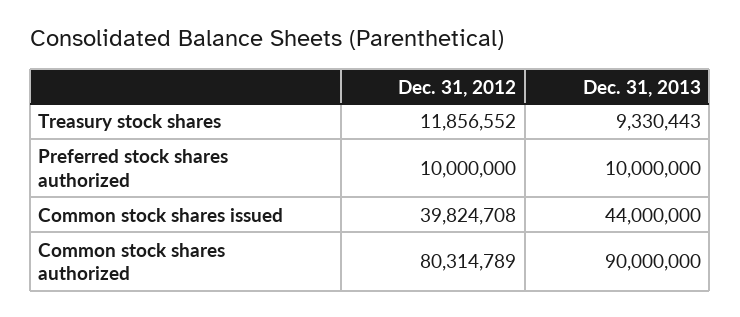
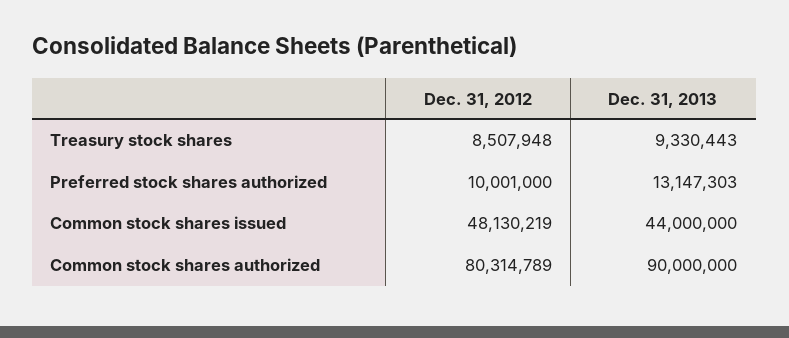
Dec. 31, 2012, Treasury stock shares: 11856552 -> 8507948
Dec. 31, 2012, Preferred stock shares authorized: 10000000 -> 10001000
Dec. 31, 2013, Preferred stock shares authorized: 10000000 -> 13147303
Dec. 31, 2012, Common stock shares issued: 39824708 -> 48130219

